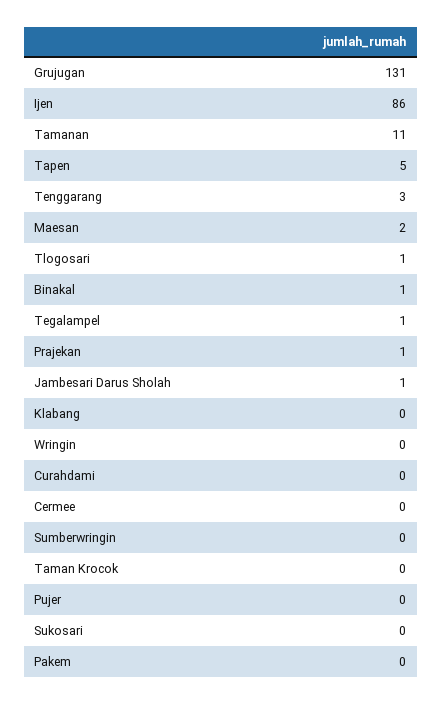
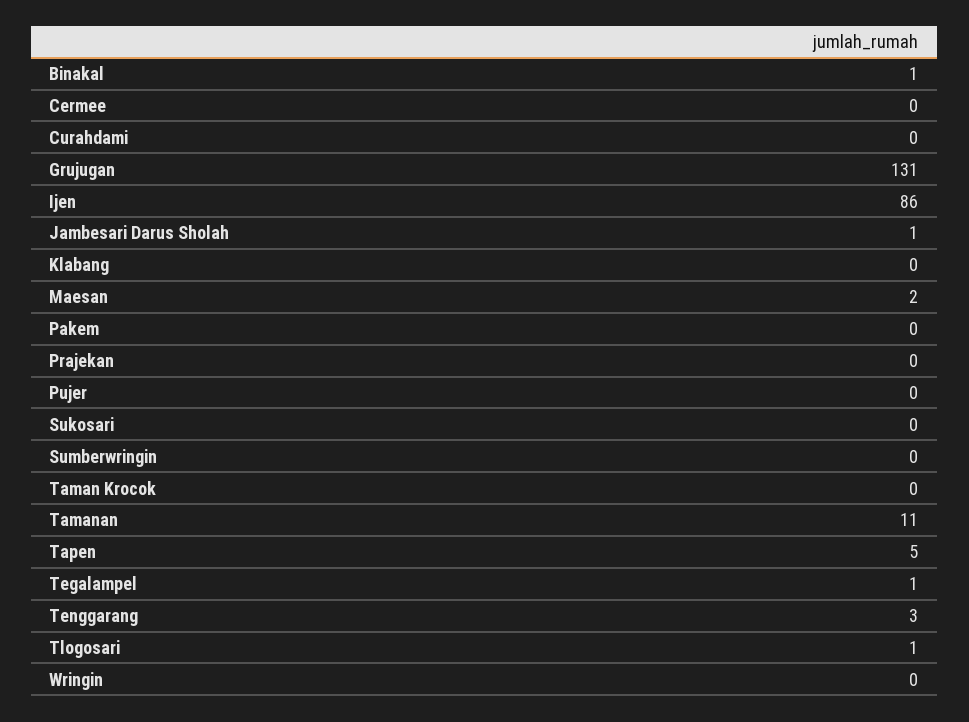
Prajekan: 1 -> 0

